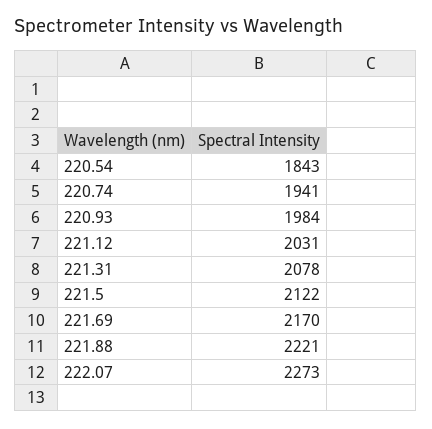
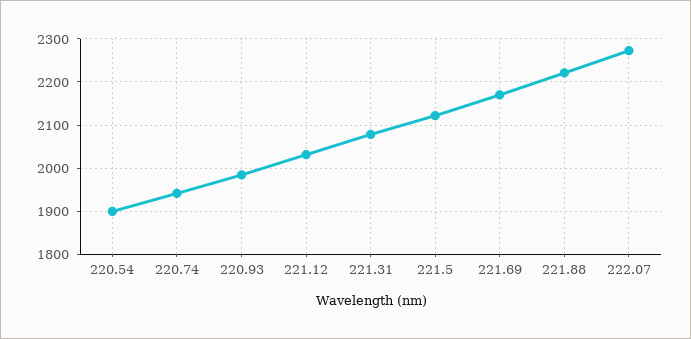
220.54: 1843 -> 1900

